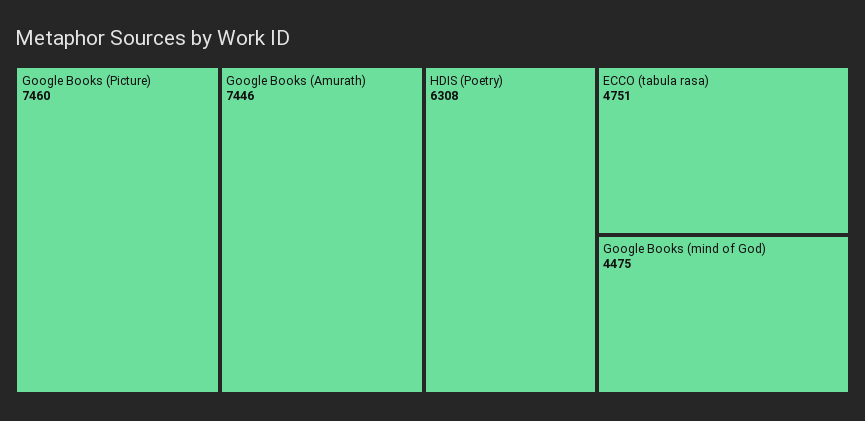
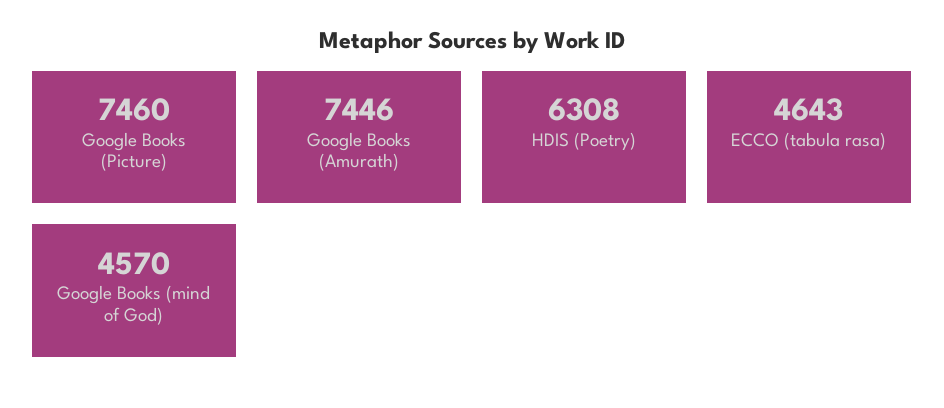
ECCO (tabula rasa): 4751 -> 4643
Google Books (mind of God): 4475 -> 4570

